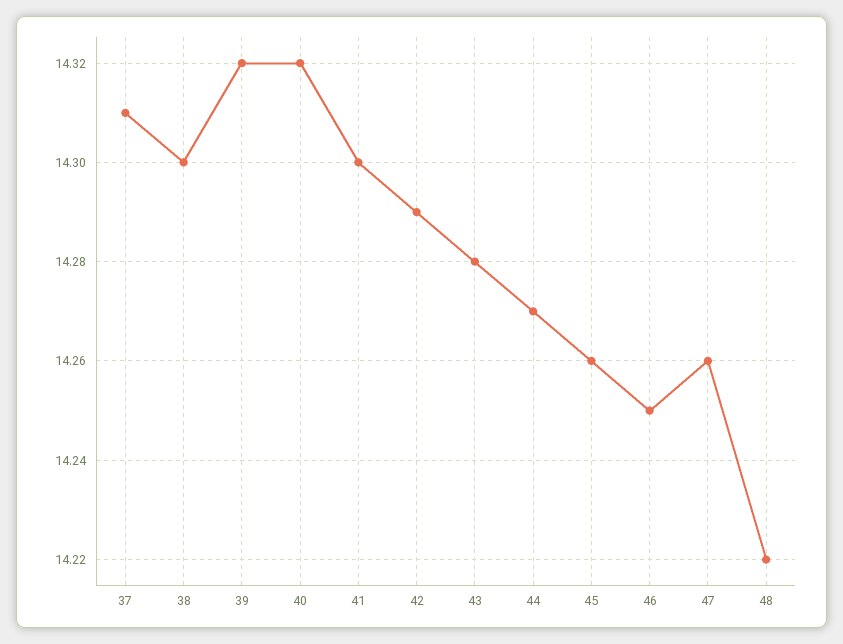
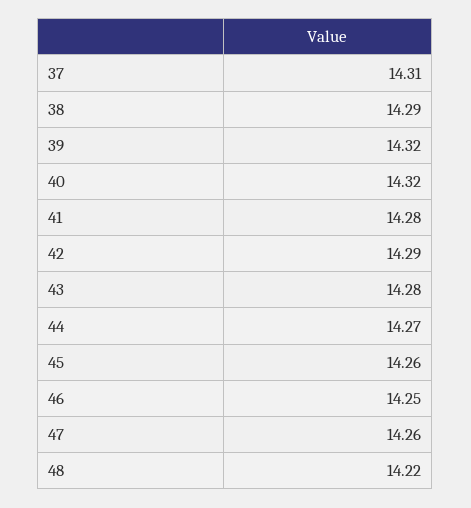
38: 14.3 -> 14.29
41: 14.3 -> 14.28

